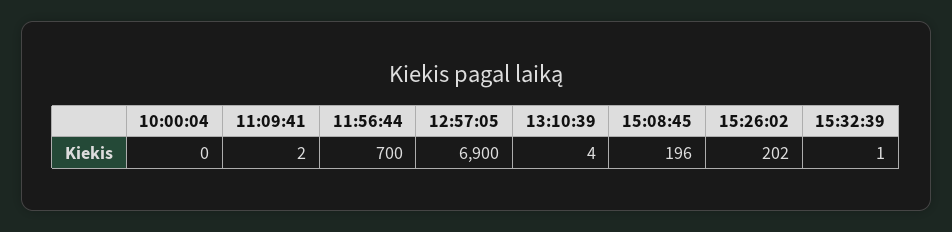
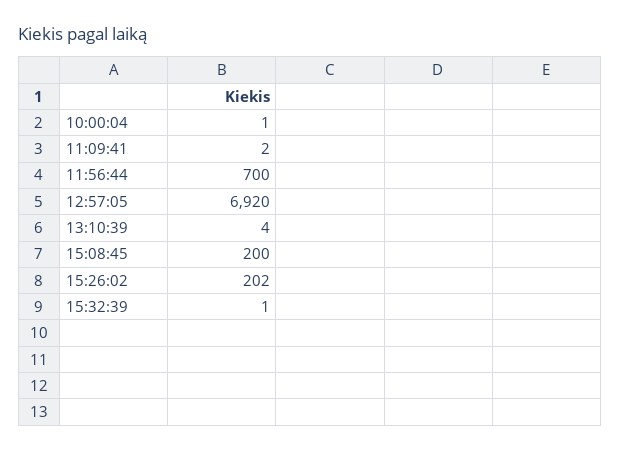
10:00:04: 0 -> 1
12:57:05: 6900 -> 6920
15:08:45: 196 -> 200

